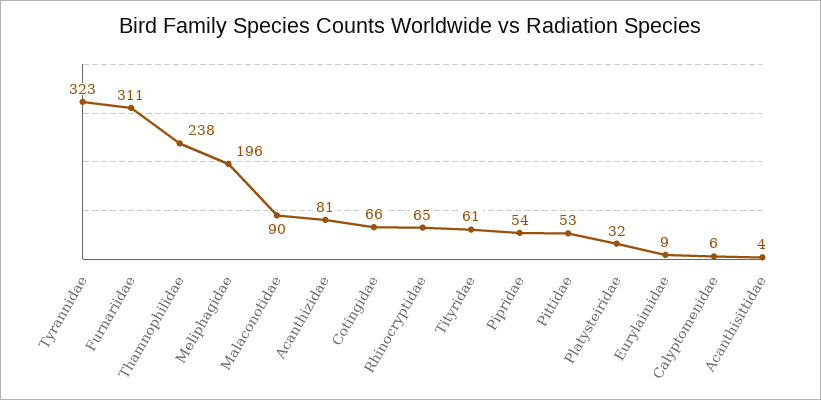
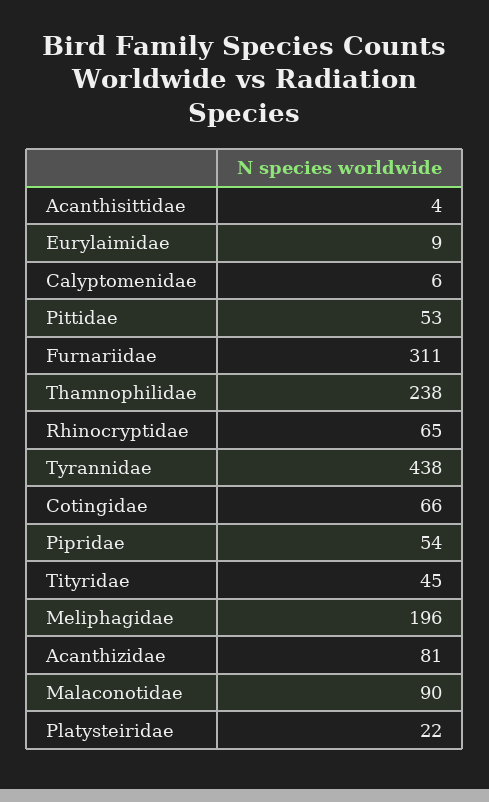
Tyrannidae: 323 -> 438
Tityridae: 61 -> 45
Platysteiridae: 32 -> 22

